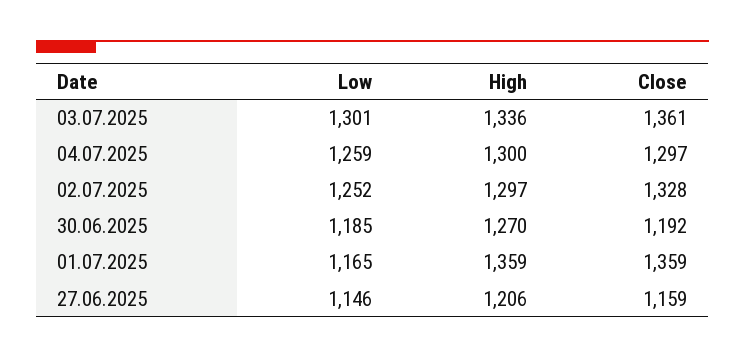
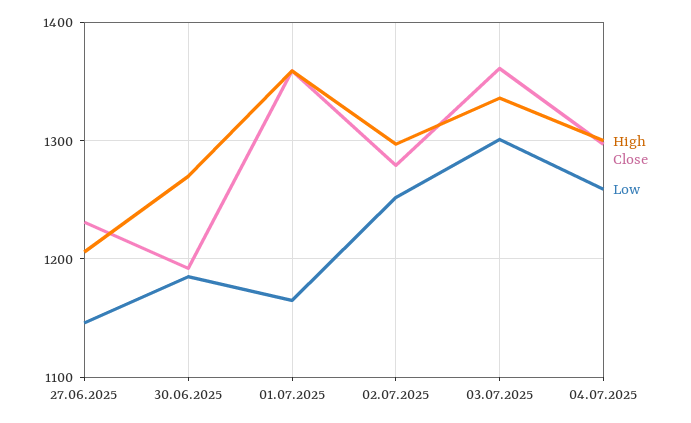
Close, 02.07.2025: 1328 -> 1280
Close, 27.06.2025: 1159 -> 1230

